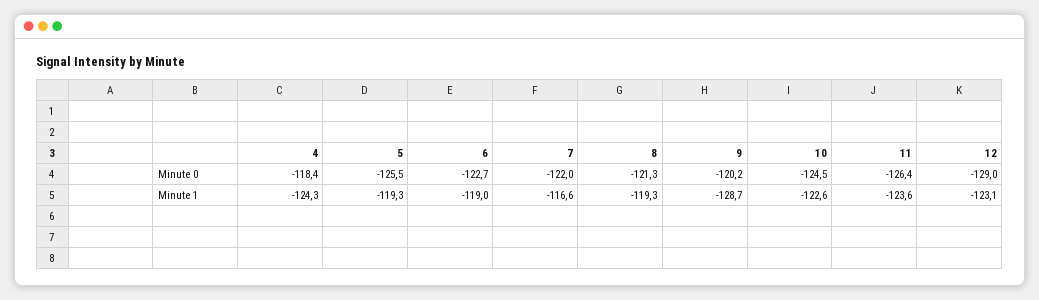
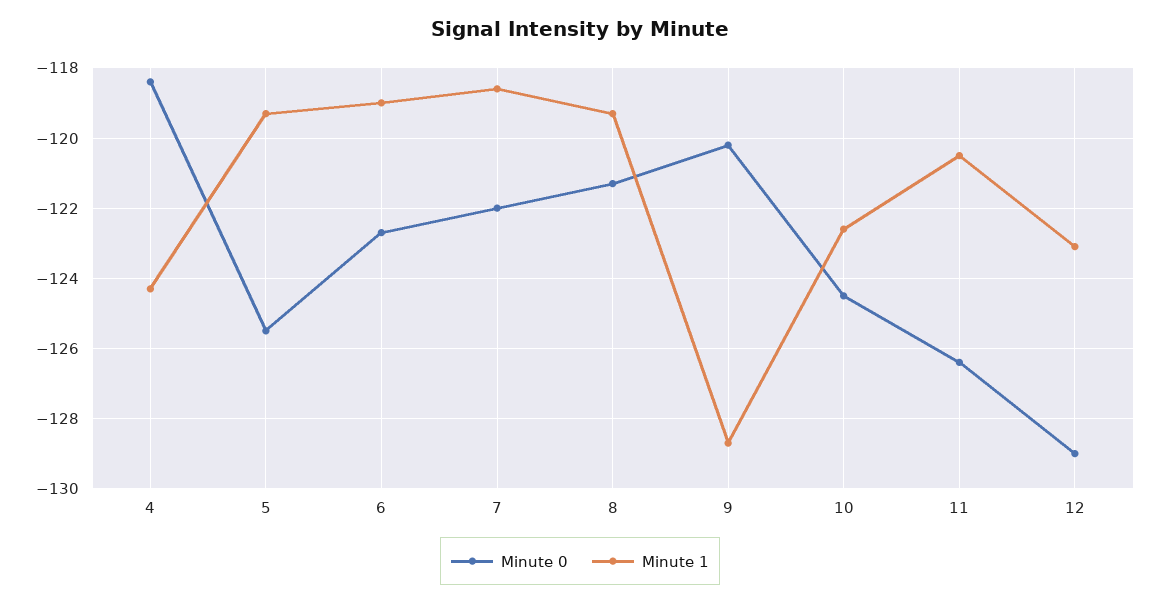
Minute 1, 7: -116.6 -> -118.5
Minute 1, 11: -123.6 -> -120.5

